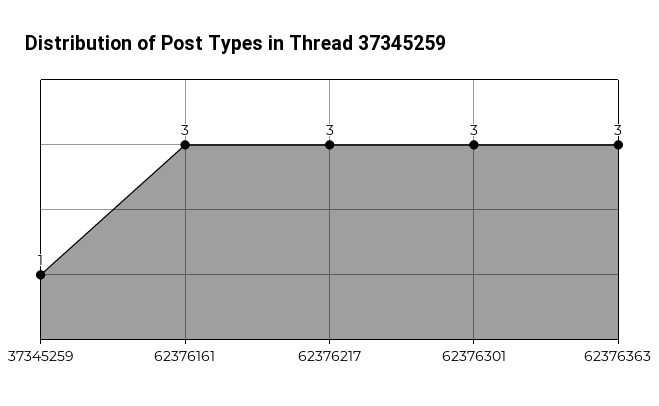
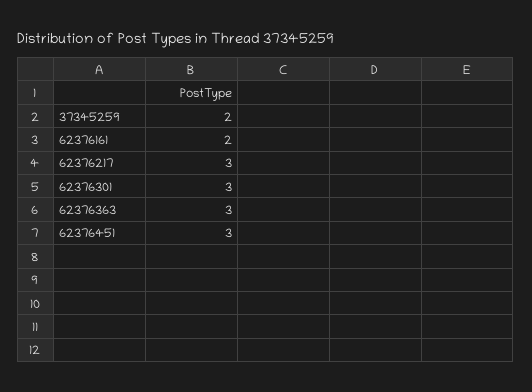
37345259: 1 -> 2
62376161: 3 -> 2
62376451: none -> 3

